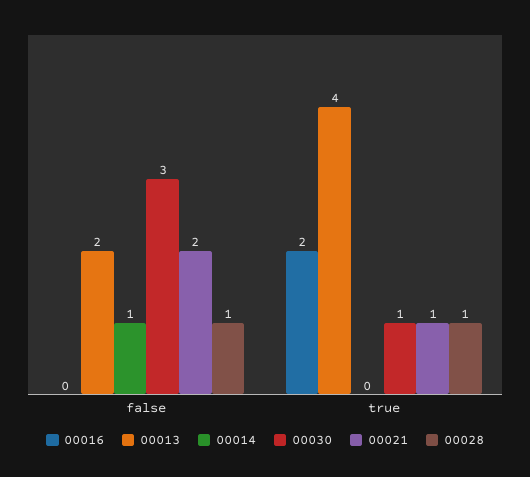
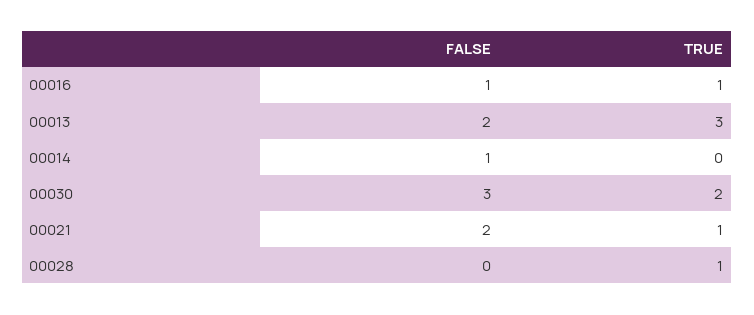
00016, false: 0 -> 1
00028, false: 1 -> 0
00016, true: 2 -> 1
00013, true: 4 -> 3
00030, true: 1 -> 2

